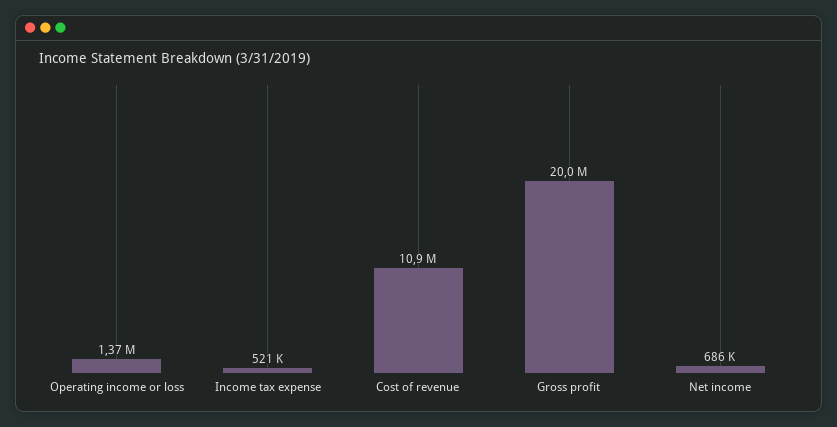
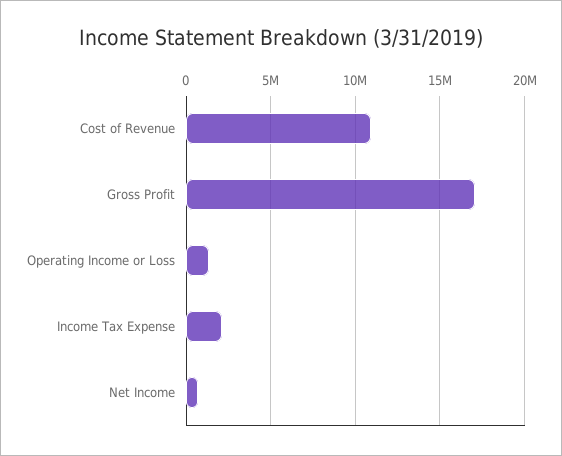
Income tax expense: 521000 -> 2000000
Gross profit: 20000000 -> 17000000

